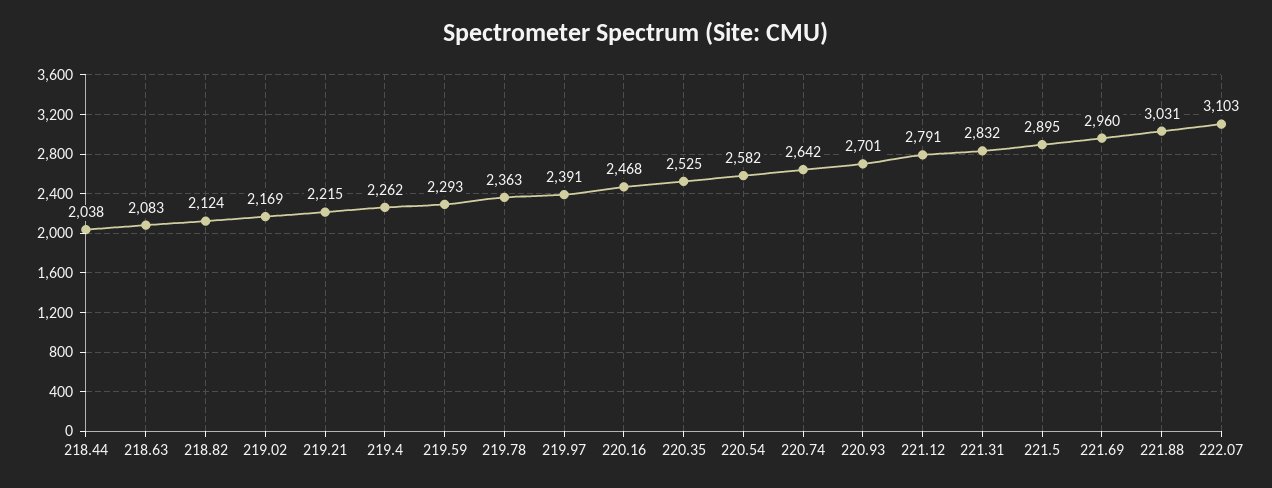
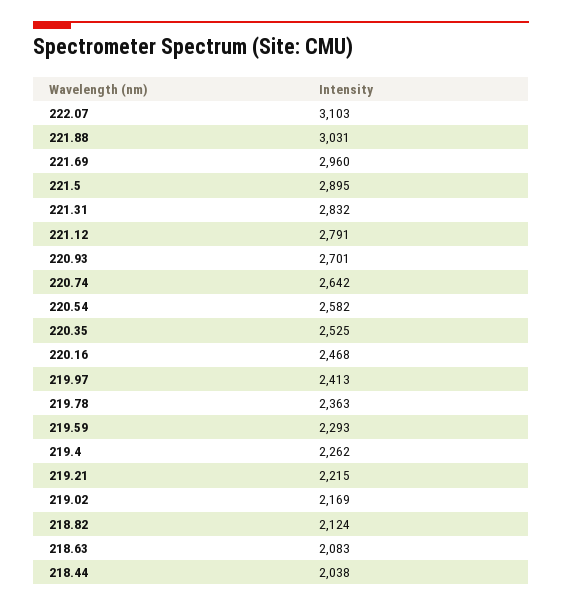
219.97: 2391 -> 2413

